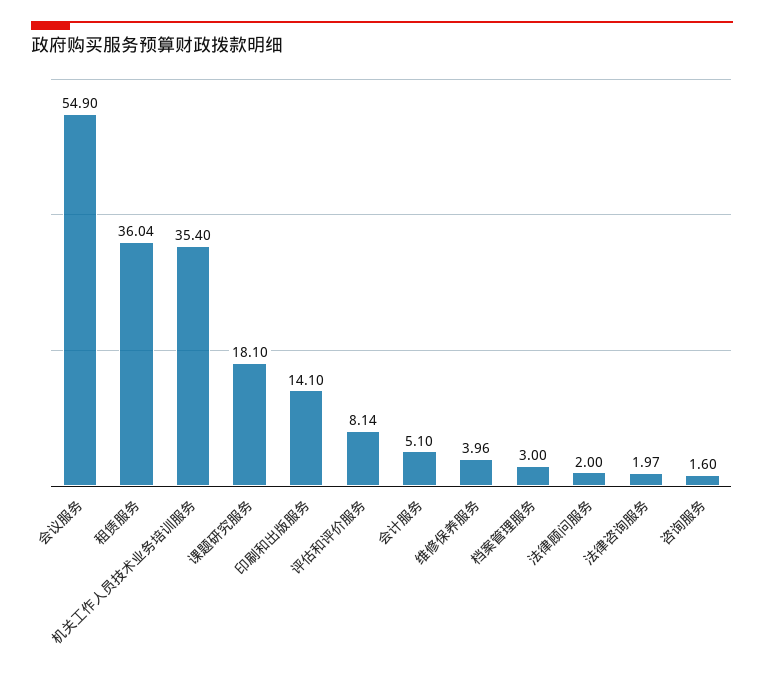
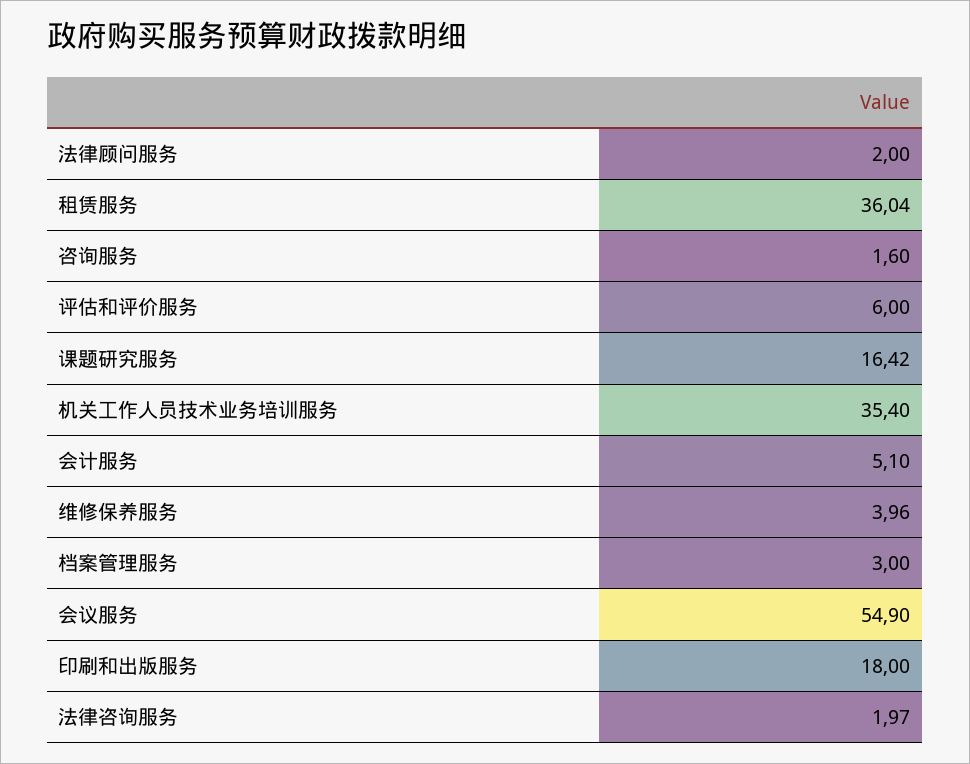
课题研究服务: 18.1 -> 16.42
印刷和出版服务: 14.1 -> 18
评估和评价服务: 8.14 -> 6

